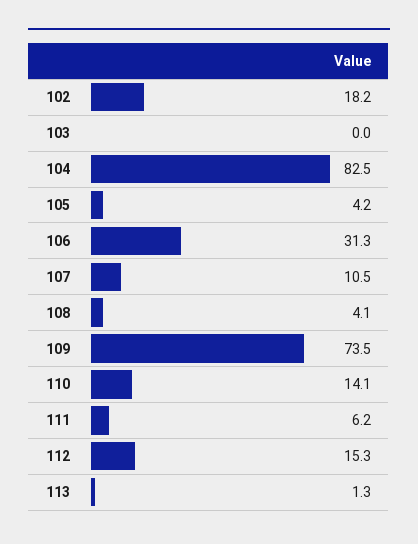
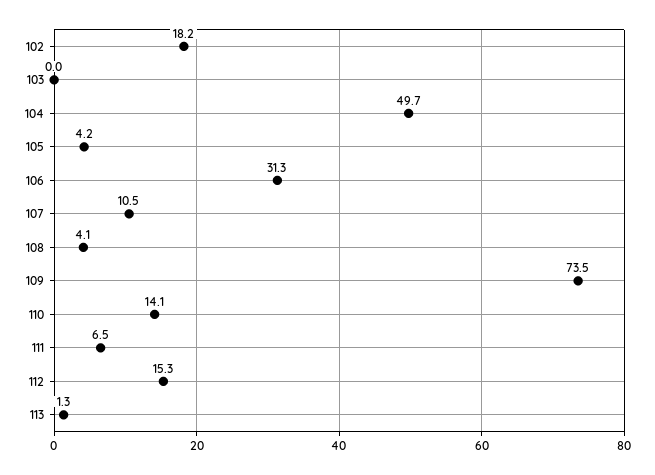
104: 82.5 -> 49.7
111: 6.2 -> 6.5

